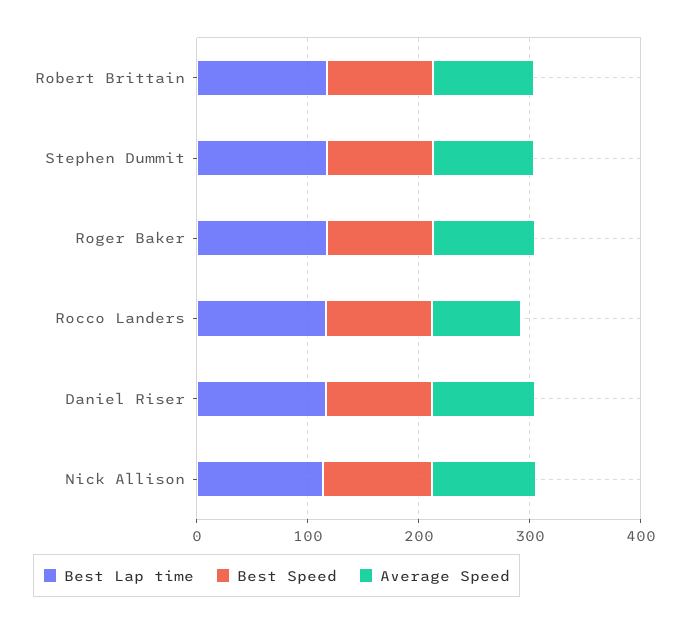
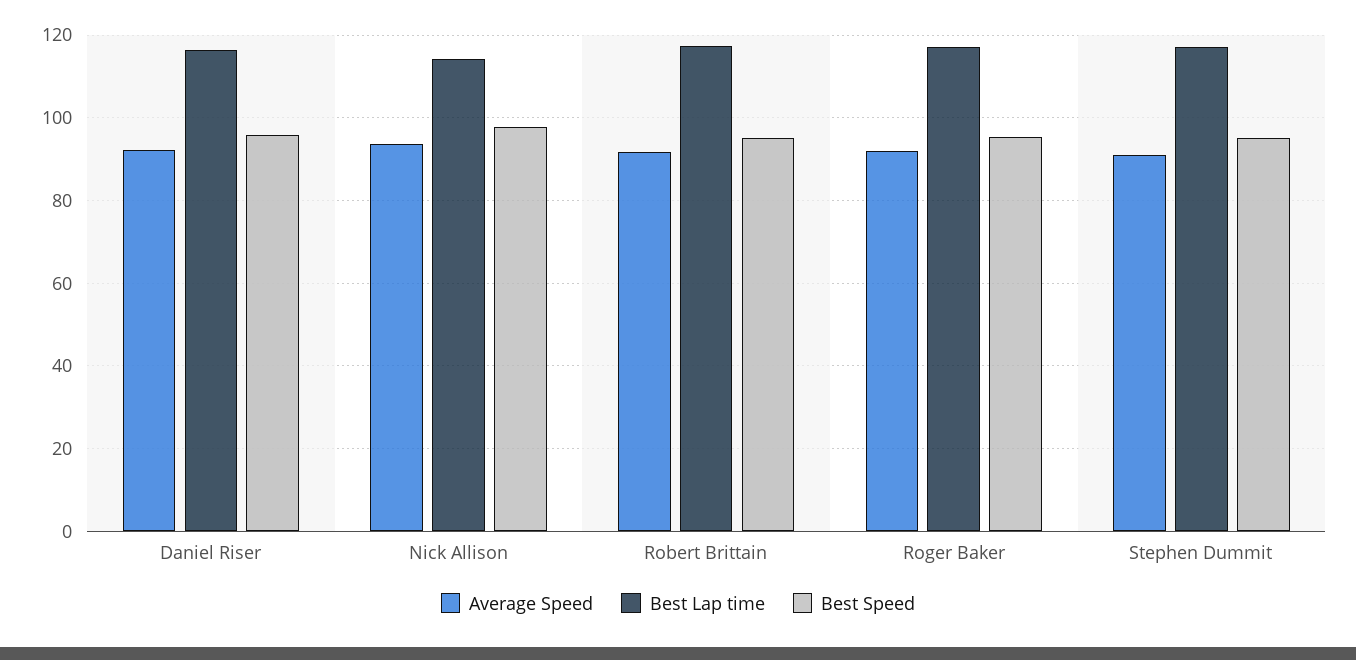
Best Lap time, Rocco Landers: 120 -> none
Best Speed, Rocco Landers: 100 -> none
Average Speed, Rocco Landers: 80 -> none

